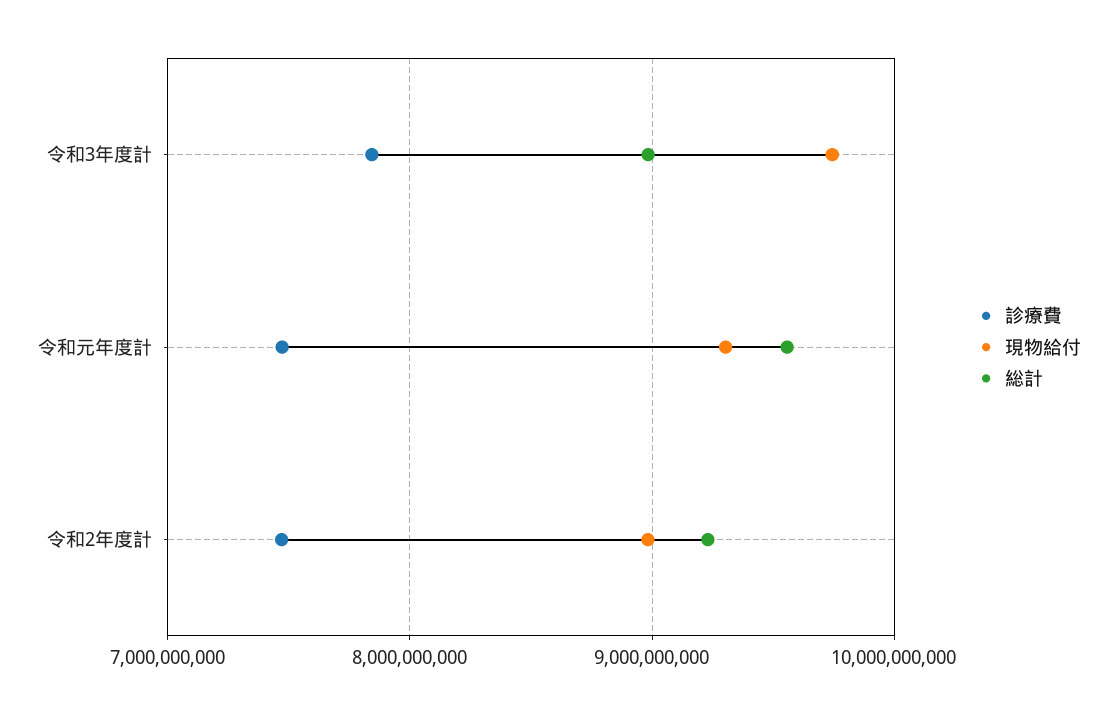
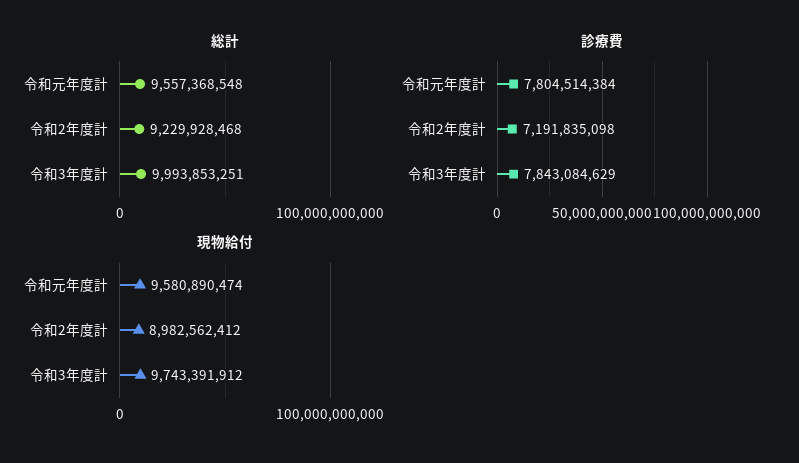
総計, 令和3年度計: 9000000000 -> 9993853251
診療費, 令和元年度計: 7500000000 -> 7804514384
現物給付, 令和元年度計: 9300000000 -> 9580890474
診療費, 令和2年度計: 7500000000 -> 7191835098

